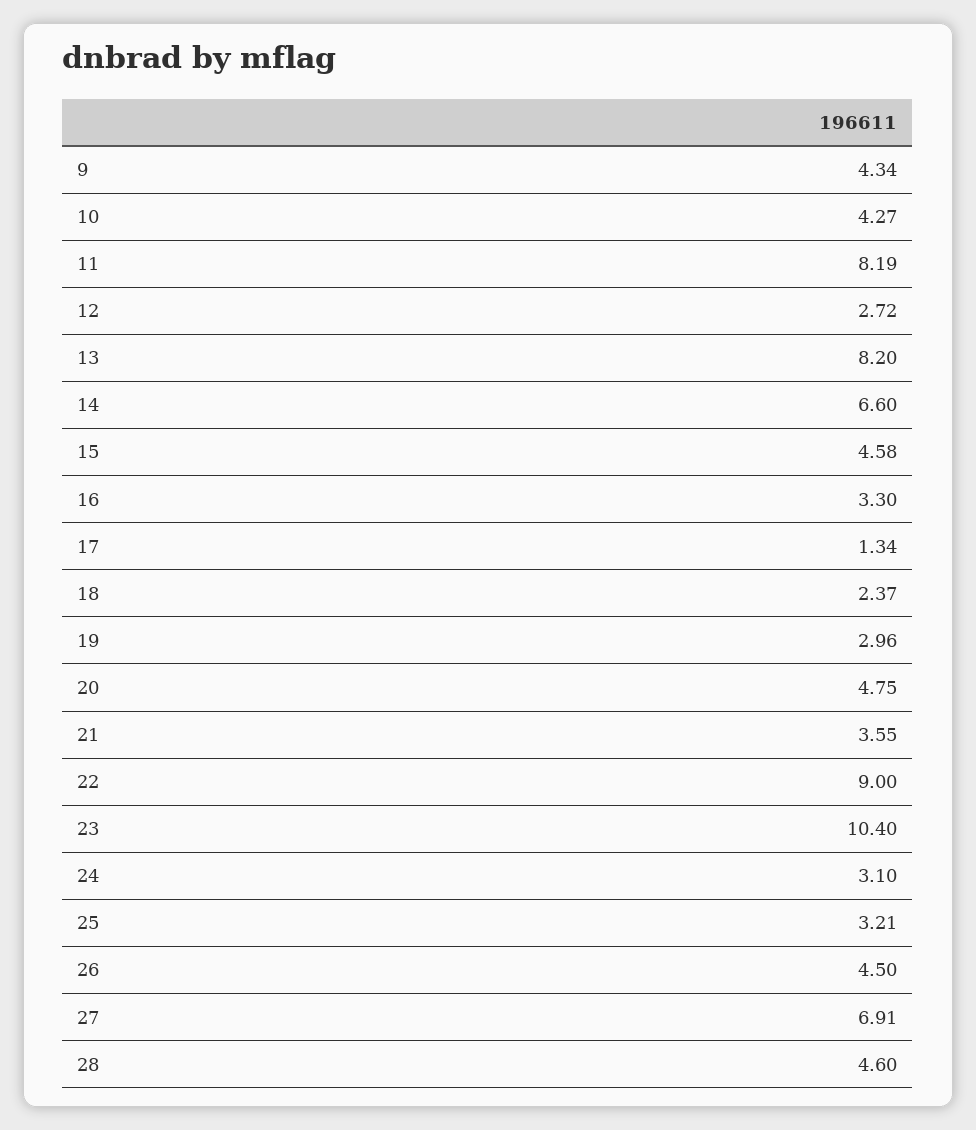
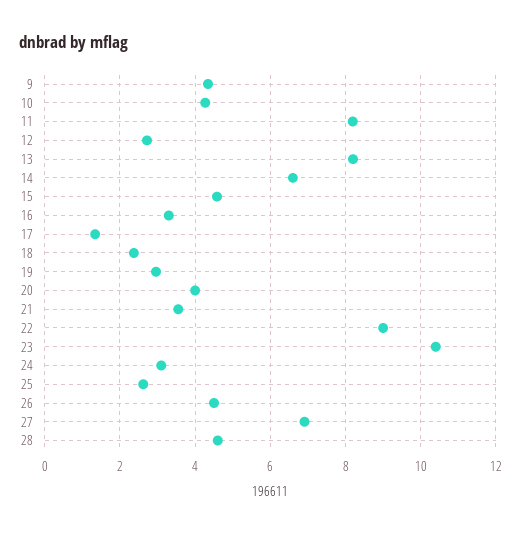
20: 4.75 -> 4
25: 3.21 -> 2.6

